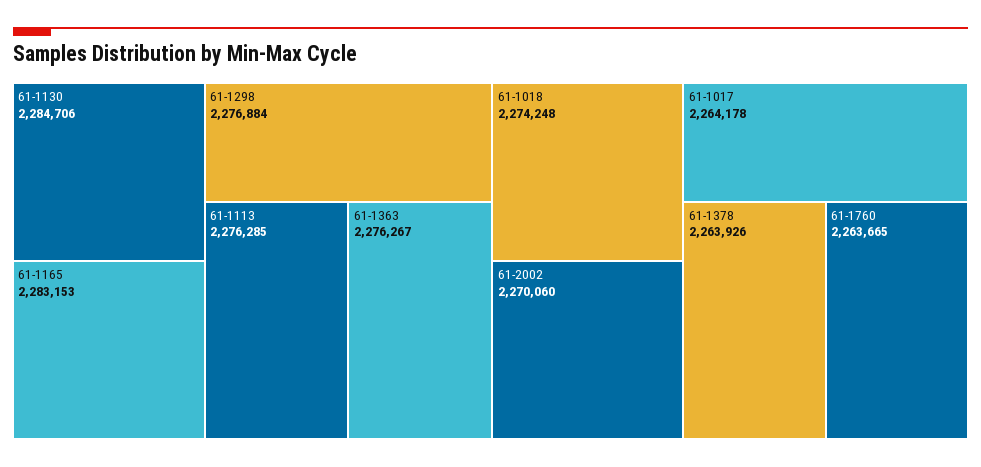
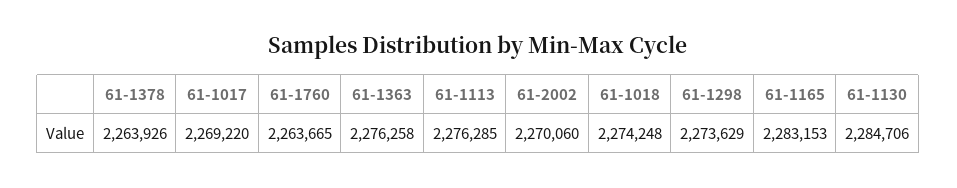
61-1298: 2276884 -> 2273629
61-1363: 2276267 -> 2276258
61-1017: 2264178 -> 2269220

